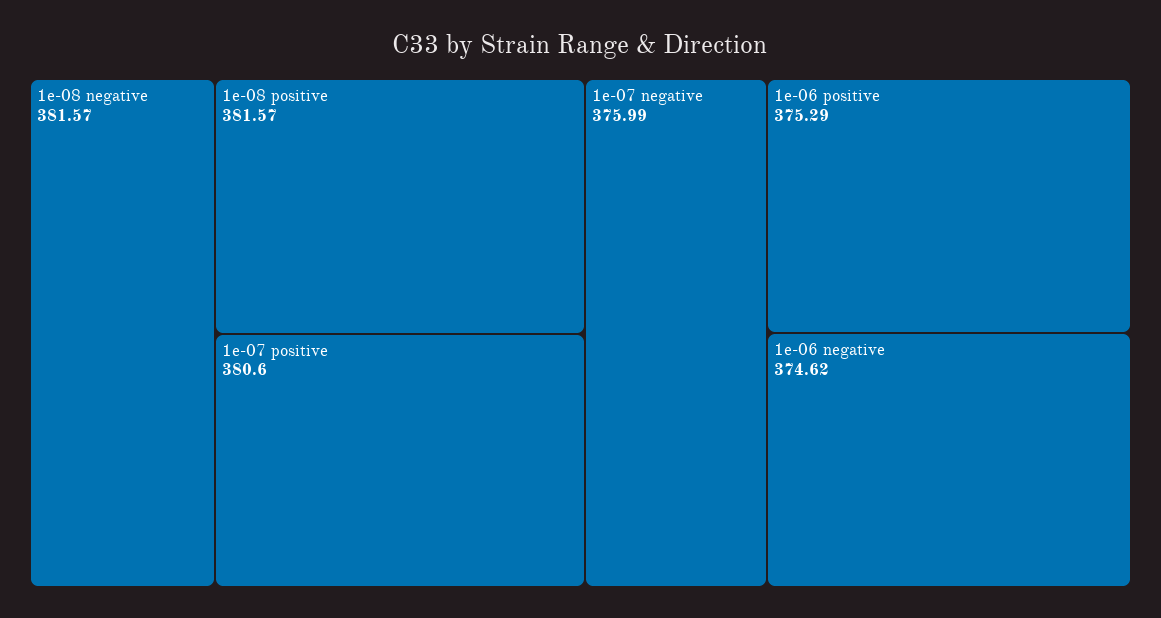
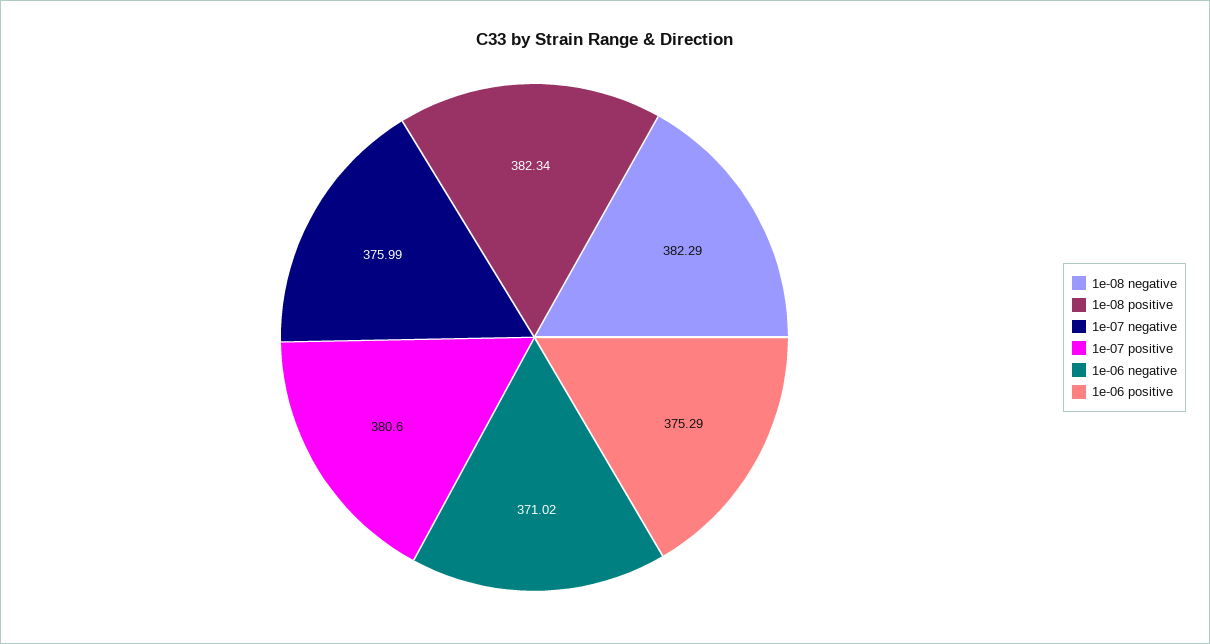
1e-08 negative: 381.57 -> 382.29
1e-08 positive: 381.57 -> 382.34
1e-06 negative: 374.62 -> 371.02

